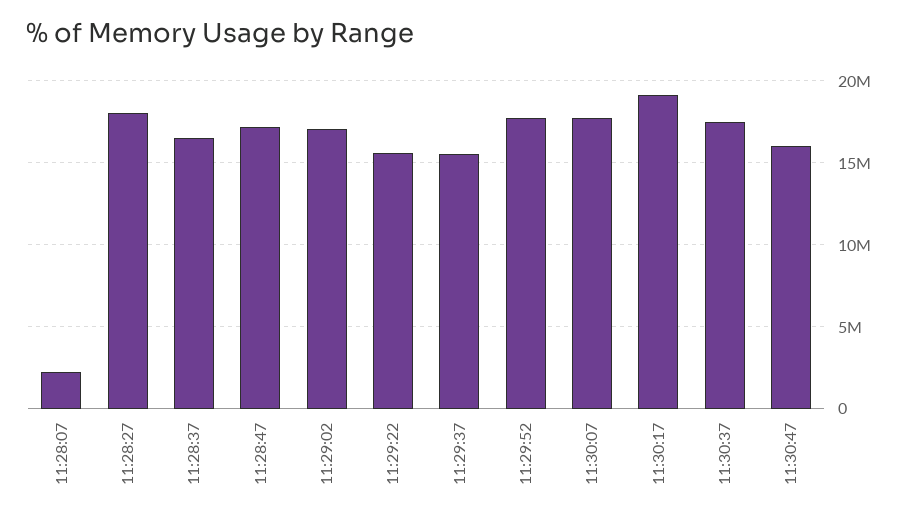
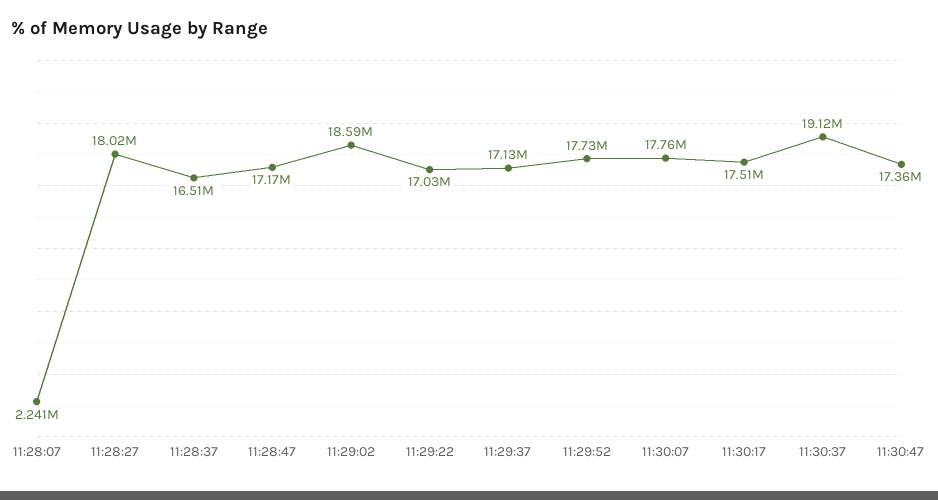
11:29:02: 17000000 -> 18590000
11:29:22: 15500000 -> 17030000
11:29:37: 15500000 -> 17130000
11:30:17: 19000000 -> 17510000
11:30:37: 17500000 -> 19120000
11:30:47: 16000000 -> 17360000

